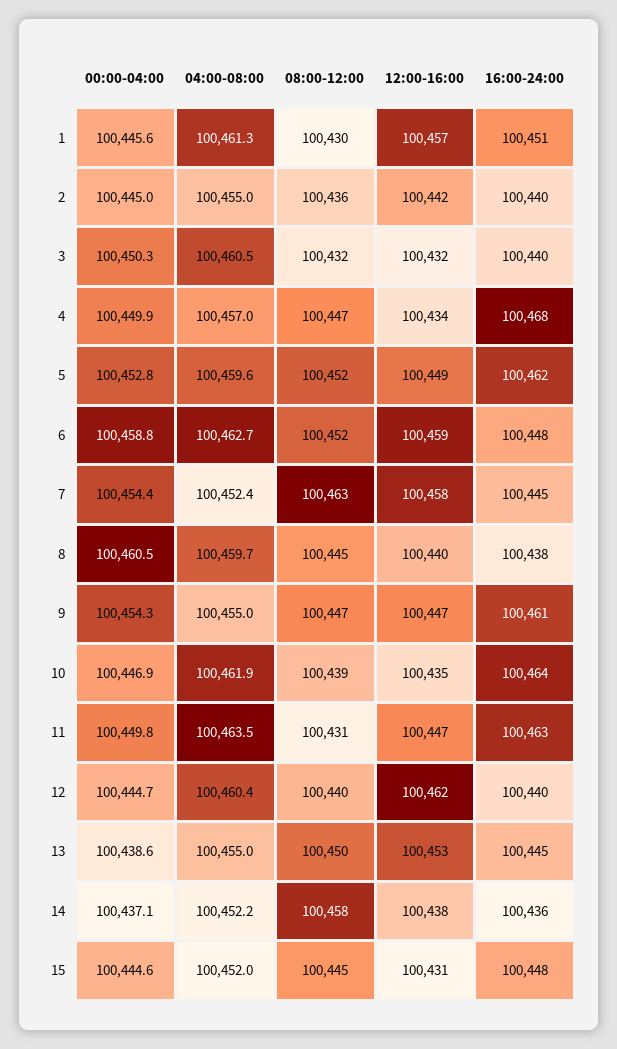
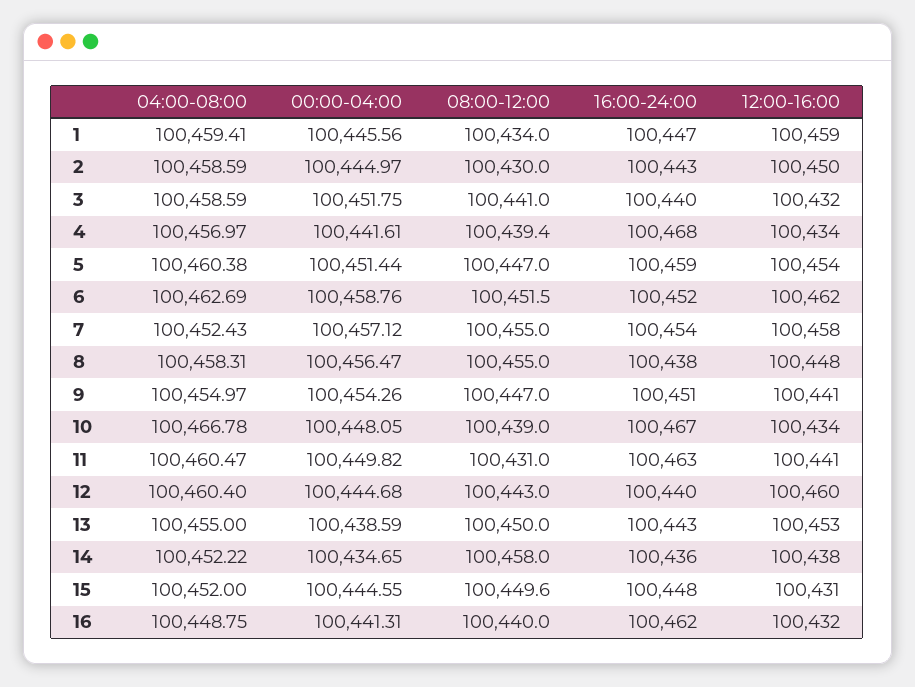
04:00-08:00, 1: 100461.3 -> 100459.41
08:00-12:00, 1: 100430 -> 100434
12:00-16:00, 1: 100457 -> 100459
16:00-24:00, 1: 100451 -> 100447
04:00-08:00, 2: 100455 -> 100458.59
08:00-12:00, 2: 100436 -> 100430
12:00-16:00, 2: 100442 -> 100450
16:00-24:00, 2: 100440 -> 100443
00:00-04:00, 3: 100450.3 -> 100451.75
04:00-08:00, 3: 100460.5 -> 100458.59
08:00-12:00, 3: 100432 -> 100441
00:00-04:00, 4: 100449.9 -> 100441.61
08:00-12:00, 4: 100447 -> 100439.4
00:00-04:00, 5: 100452.8 -> 100451.44
04:00-08:00, 5: 100459.6 -> 100460.38
08:00-12:00, 5: 100452 -> 100447
12:00-16:00, 5: 100449 -> 100454
16:00-24:00, 5: 100462 -> 100459
12:00-16:00, 6: 100459 -> 100462
16:00-24:00, 6: 100448 -> 100452
00:00-04:00, 7: 100454.4 -> 100457.12
08:00-12:00, 7: 100463 -> 100455
16:00-24:00, 7: 100445 -> 100454
00:00-04:00, 8: 100460.5 -> 100456.47
04:00-08:00, 8: 100459.7 -> 100458.31
08:00-12:00, 8: 100445 -> 100455
12:00-16:00, 8: 100440 -> 100448
12:00-16:00, 9: 100447 -> 100441
16:00-24:00, 9: 100461 -> 100451
00:00-04:00, 10: 100446.9 -> 100448.05
04:00-08:00, 10: 100461.9 -> 100466.78
12:00-16:00, 10: 100435 -> 100434
16:00-24:00, 10: 100464 -> 100467
04:00-08:00, 11: 100463.5 -> 100460.47
12:00-16:00, 11: 100447 -> 100441
08:00-12:00, 12: 100440 -> 100443
12:00-16:00, 12: 100462 -> 100460
16:00-24:00, 13: 100445 -> 100443
00:00-04:00, 14: 100437.1 -> 100434.65
08:00-12:00, 15: 100445 -> 100449.6
04:00-08:00, 16: none -> 100448.75
00:00-04:00, 16: none -> 100441.31
08:00-12:00, 16: none -> 100440
16:00-24:00, 16: none -> 100462
12:00-16:00, 16: none -> 100432

